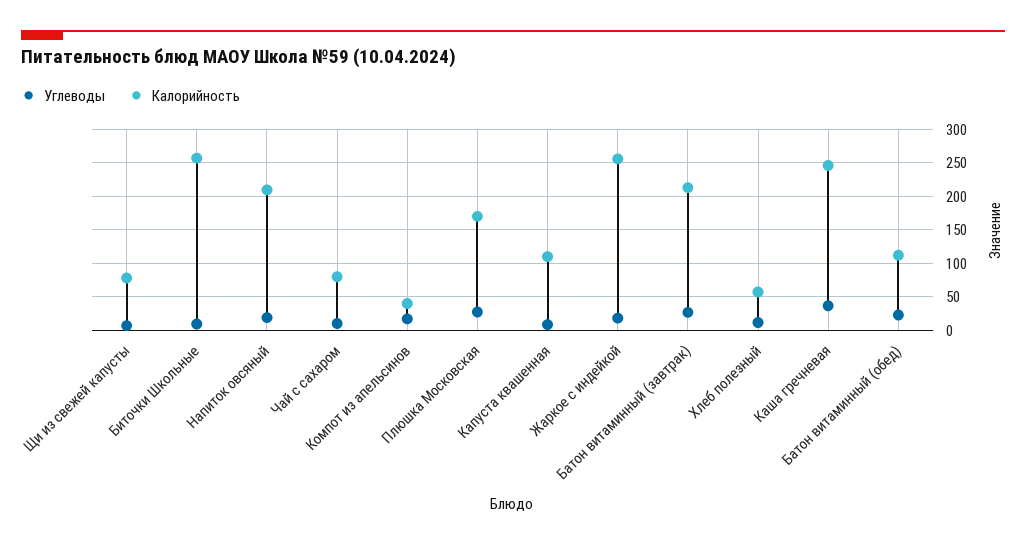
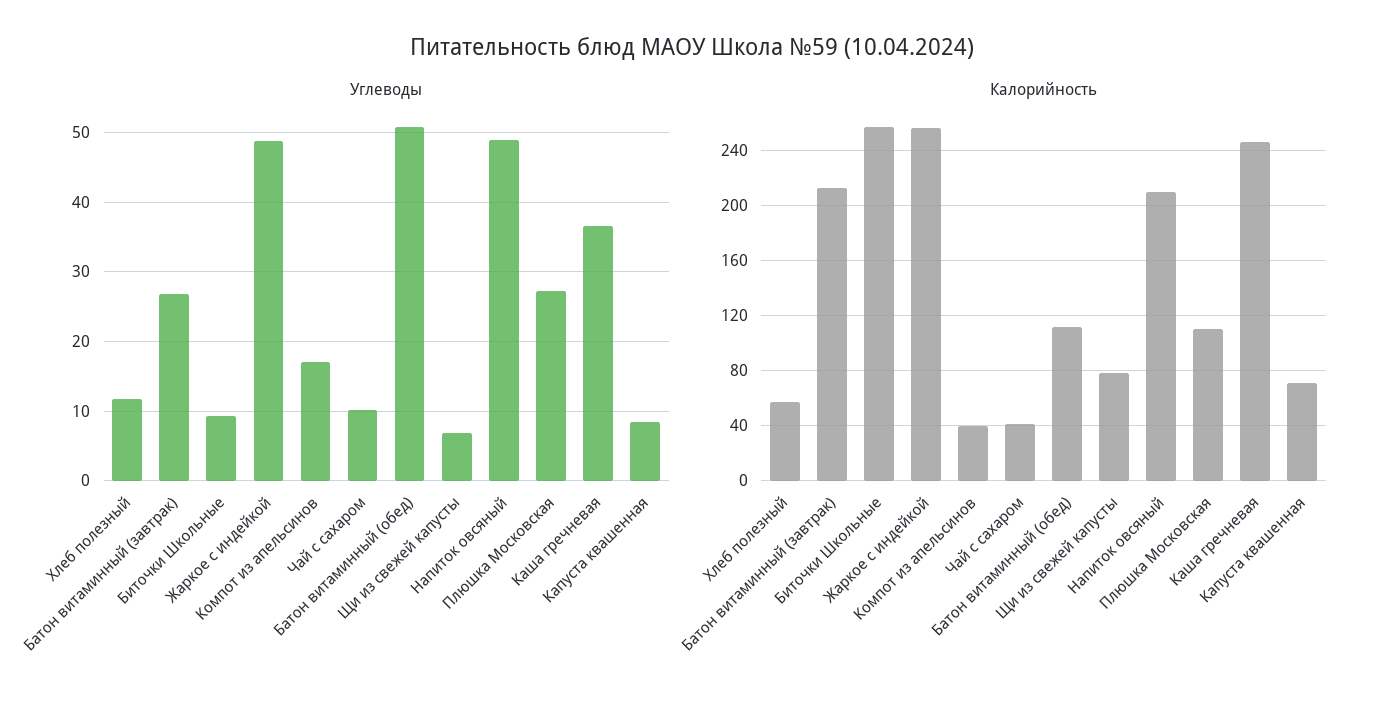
Углеводы, Напиток овсяный: 20 -> 49
Калорийность, Чай с сахаром: 80 -> 40
Калорийность, Плюшка Московская: 170 -> 110
Калорийность, Капуста квашенная: 110 -> 70
Углеводы, Жаркое с индейкой: 20 -> 49
Углеводы, Батон витаминный (обед): 20 -> 51

